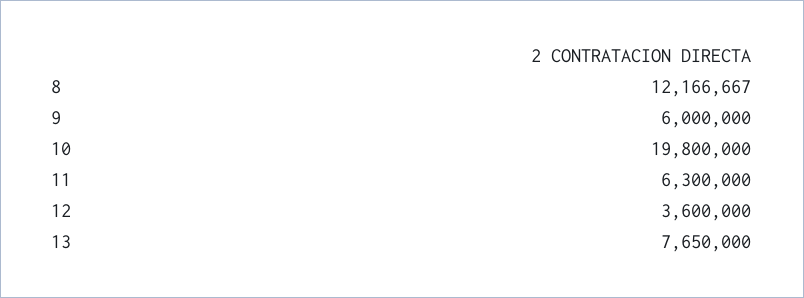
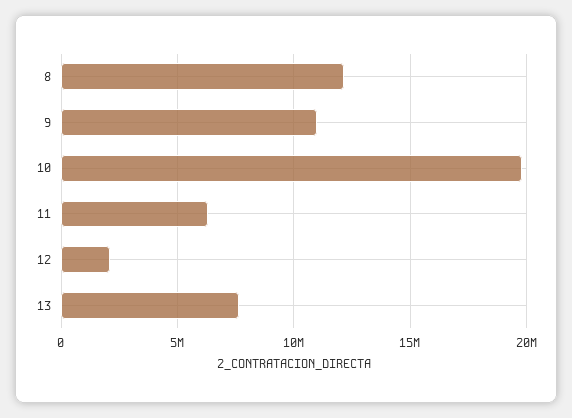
9: 6000000 -> 11000000
12: 3600000 -> 2000000

